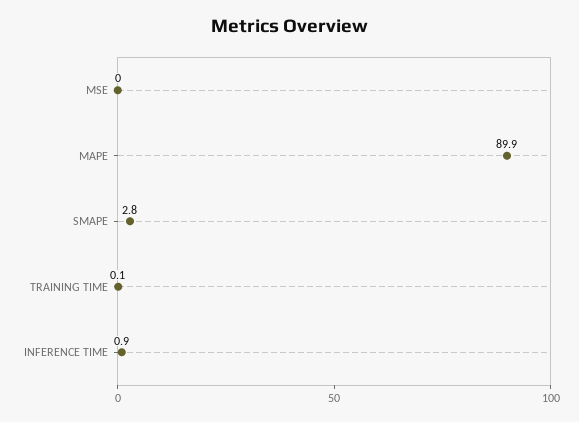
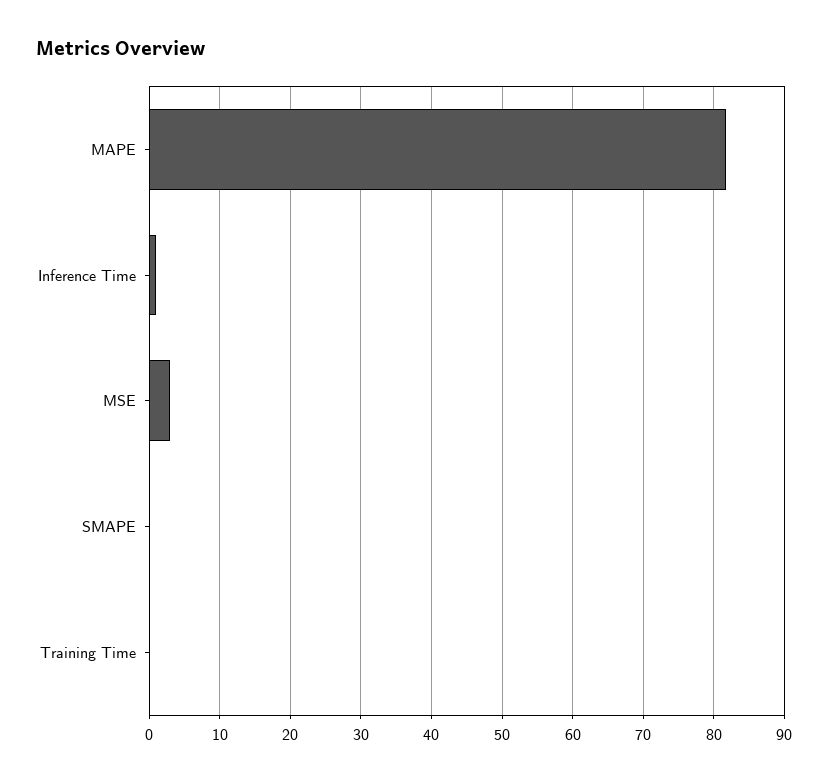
MSE: 0 -> 3
MAPE: 89.9 -> 82
SMAPE: 2.8 -> 0

